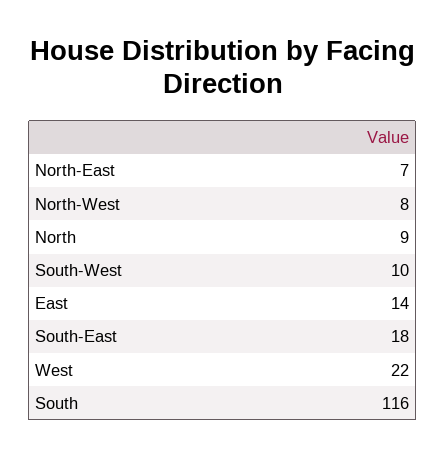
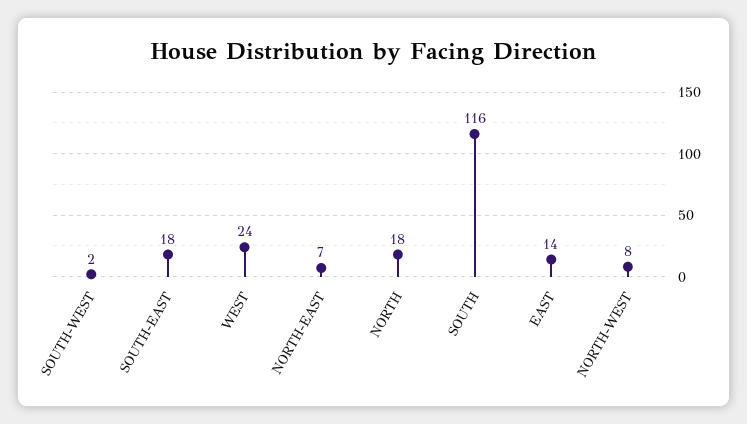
North: 9 -> 18
South-West: 10 -> 2
West: 22 -> 24

